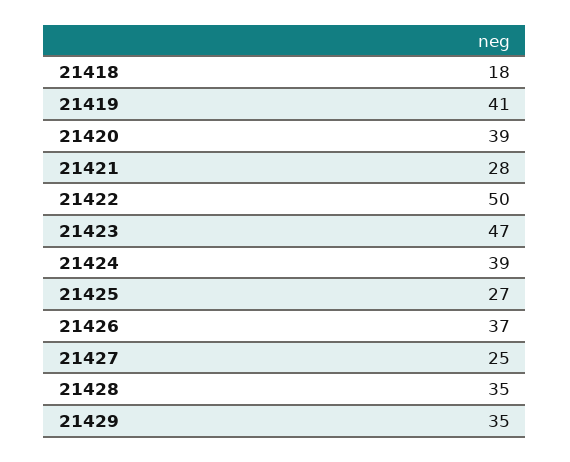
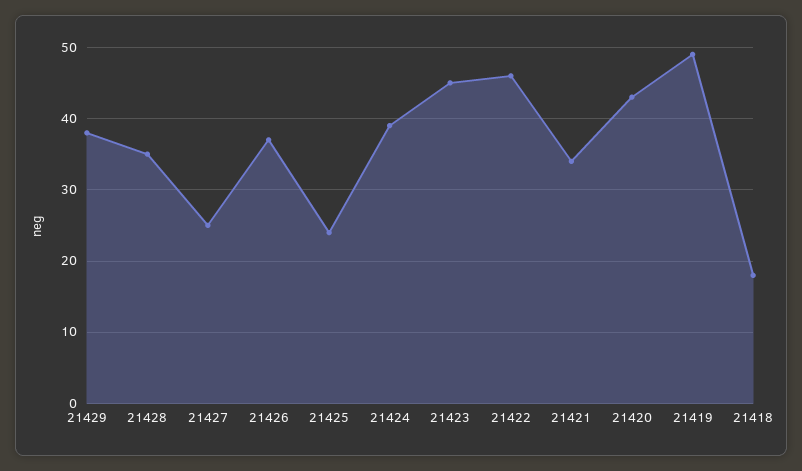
21419: 41 -> 49
21420: 39 -> 43
21421: 28 -> 34
21422: 50 -> 46
21423: 47 -> 45
21425: 27 -> 24
21429: 35 -> 38

